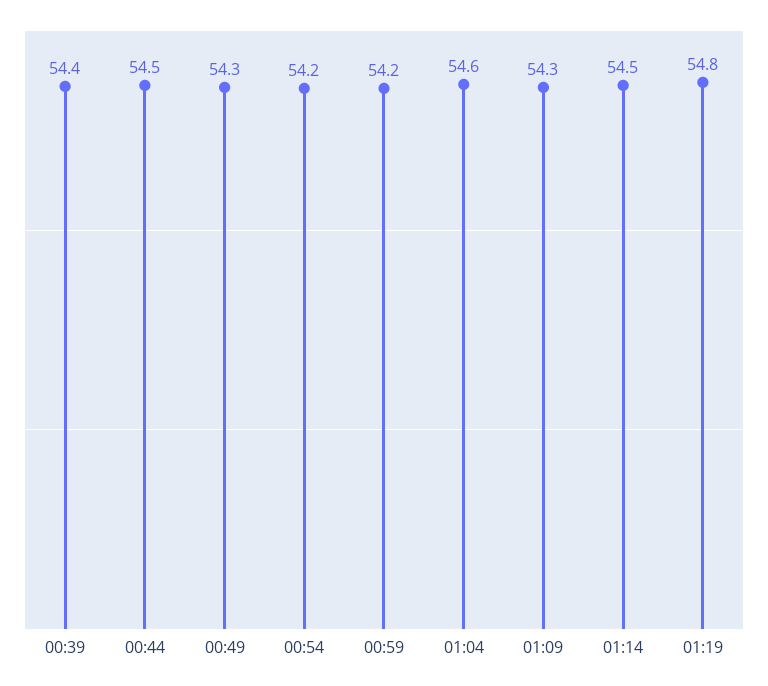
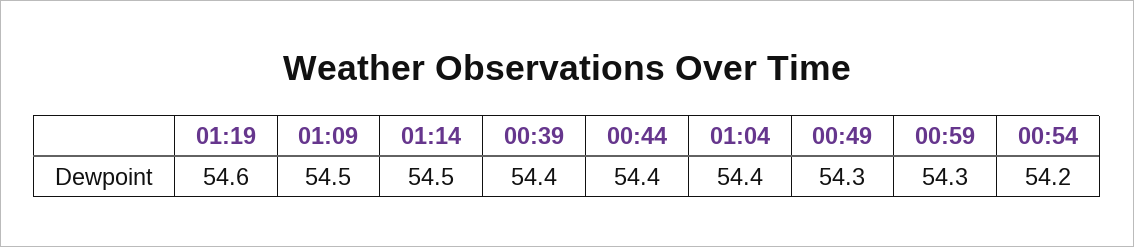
00:44: 54.5 -> 54.4
00:59: 54.2 -> 54.3
01:04: 54.6 -> 54.4
01:09: 54.3 -> 54.5
01:19: 54.8 -> 54.6

